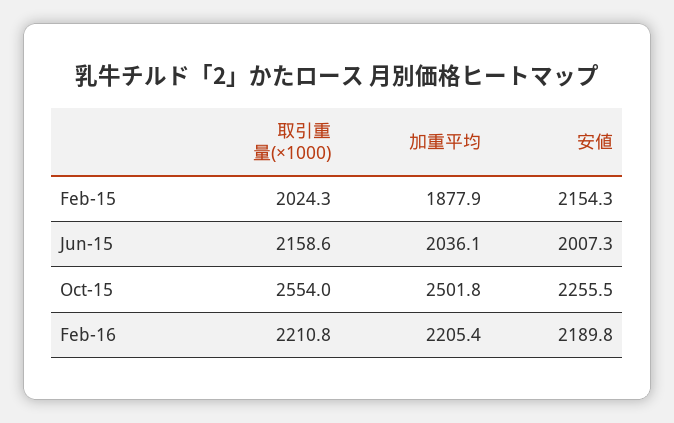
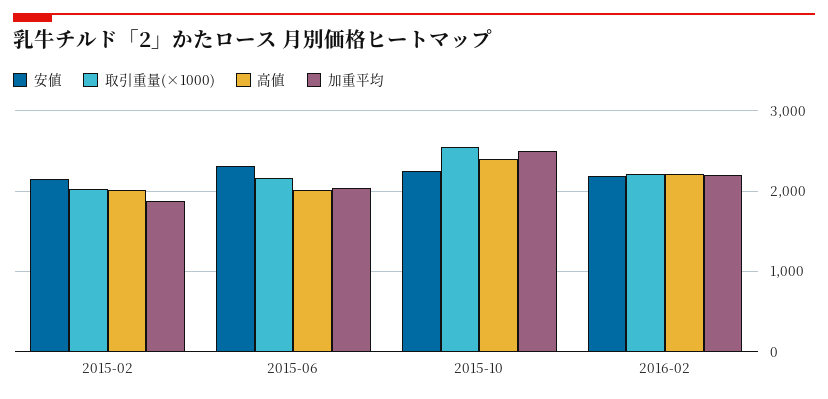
安値, Jun-15: 2007.3 -> 2300
高値, Feb-15: none -> 2000
高値, Jun-15: none -> 2000
高値, Oct-15: none -> 2400
高値, Feb-16: none -> 2200

